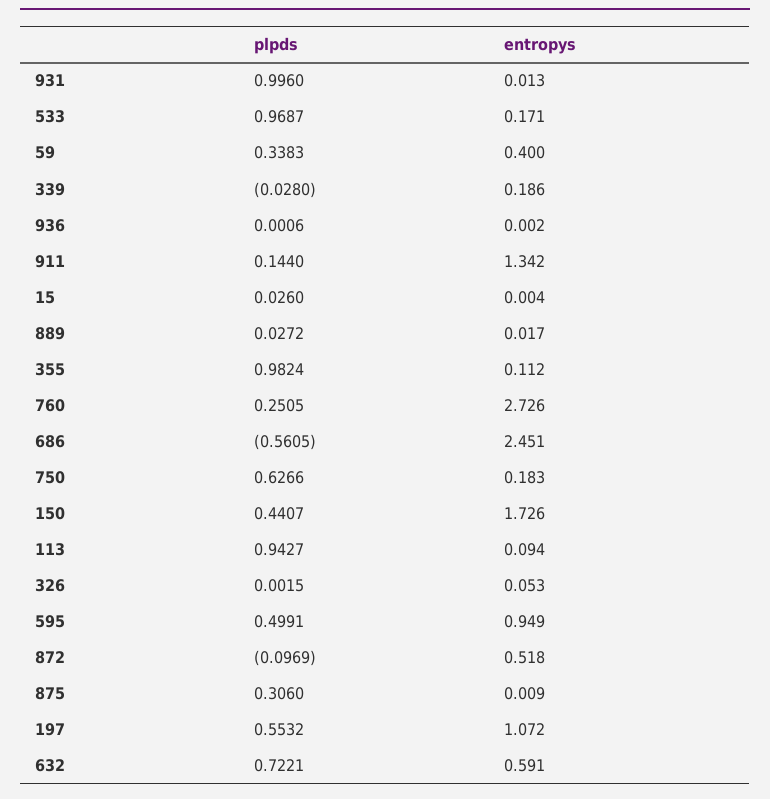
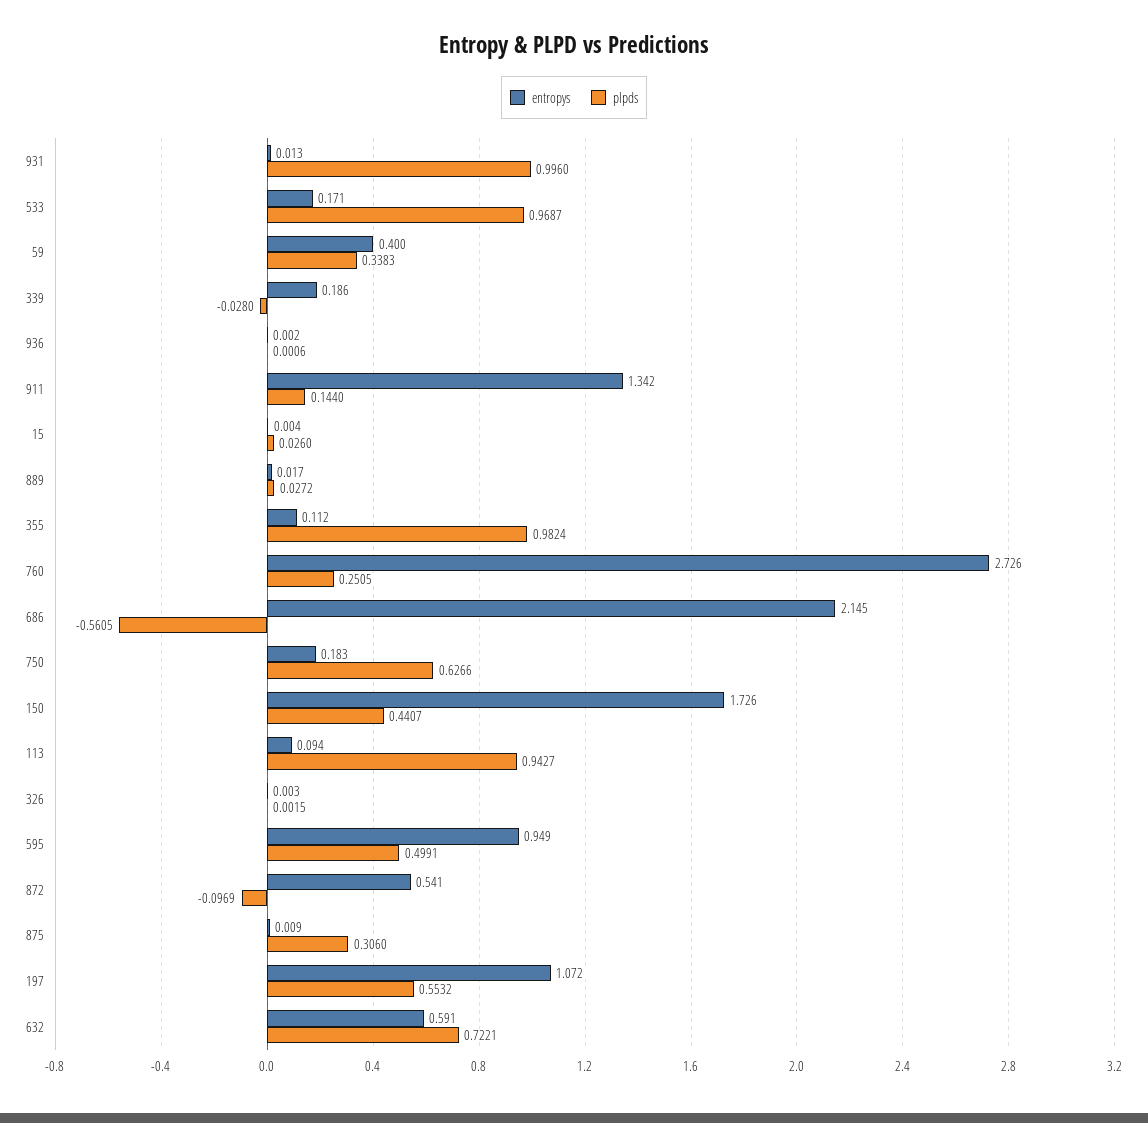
entropys, 686: 2.451 -> 2.145
entropys, 326: 0.053 -> 0.003
entropys, 872: 0.518 -> 0.541

